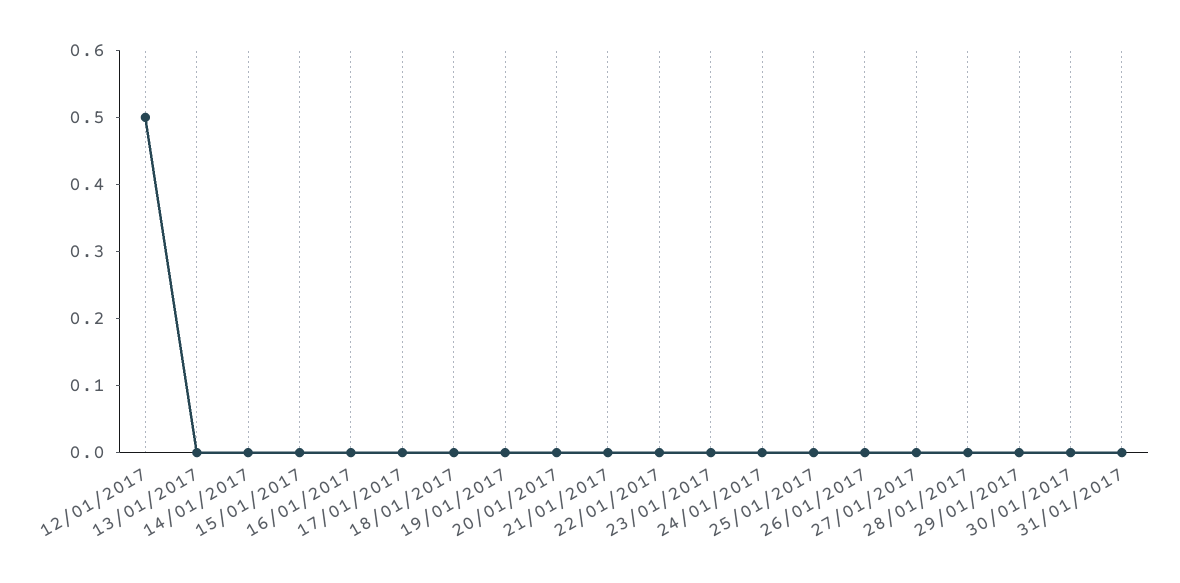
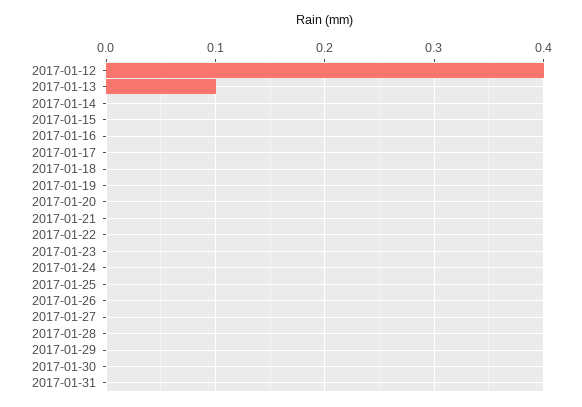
12/01/2017: 0.5 -> 0.4
13/01/2017: 0 -> 0.1

